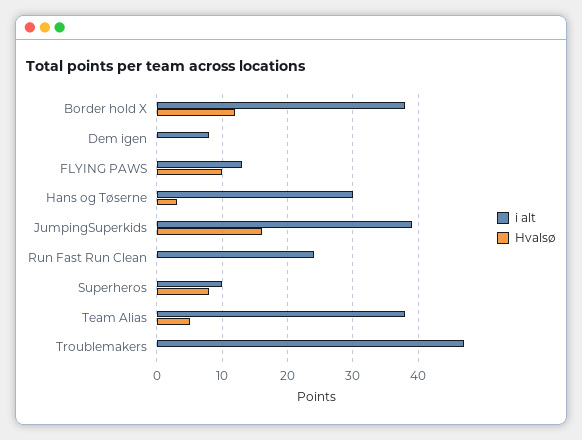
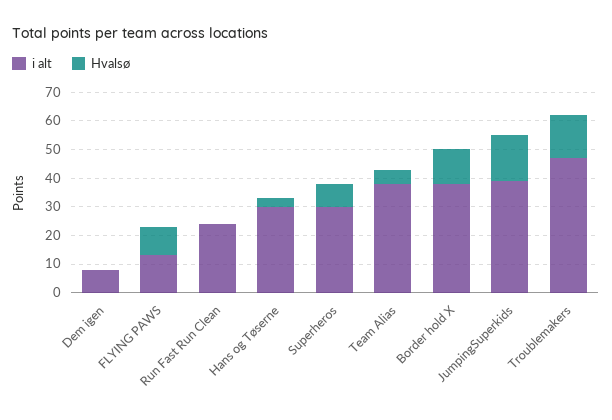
i alt, Superheros: 10 -> 30
Hvalsø, Troublemakers: 0 -> 15

